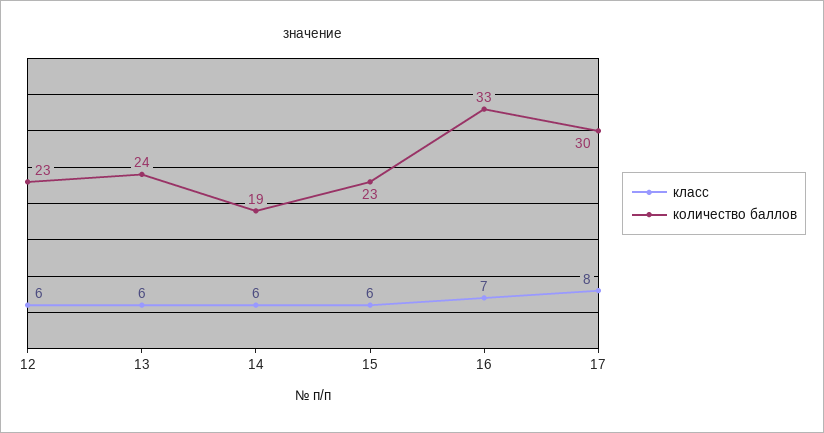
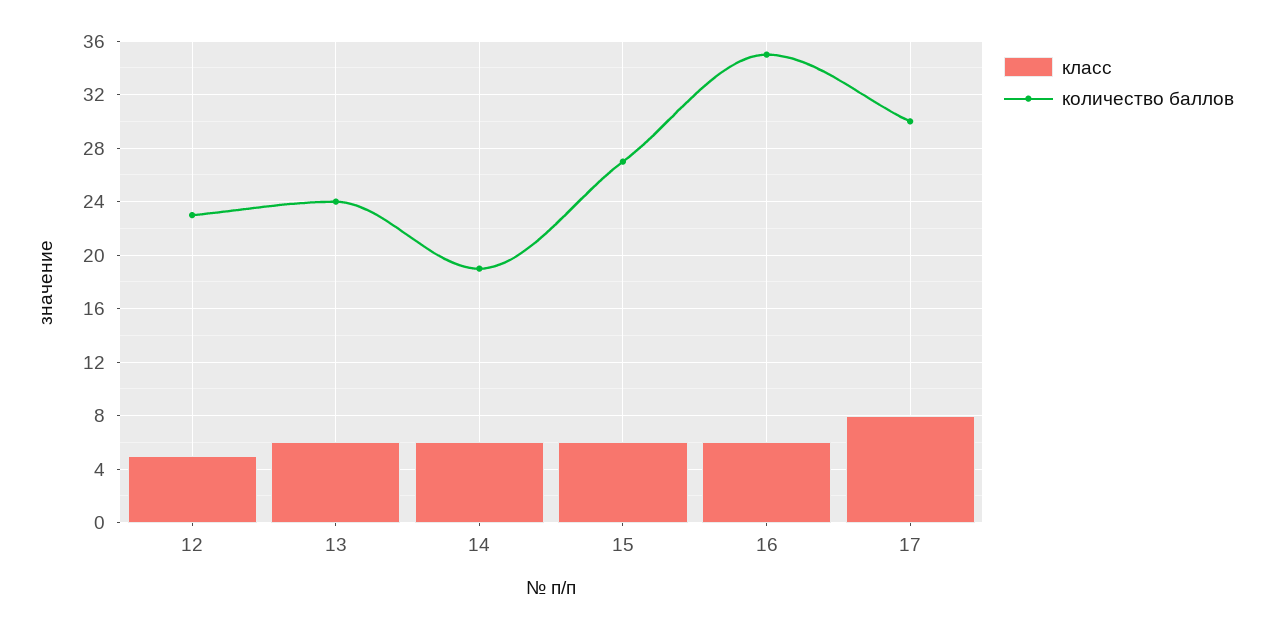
класс, 12: 6 -> 5
количество баллов, 15: 23 -> 27
класс, 16: 7 -> 6
количество баллов, 16: 33 -> 35

